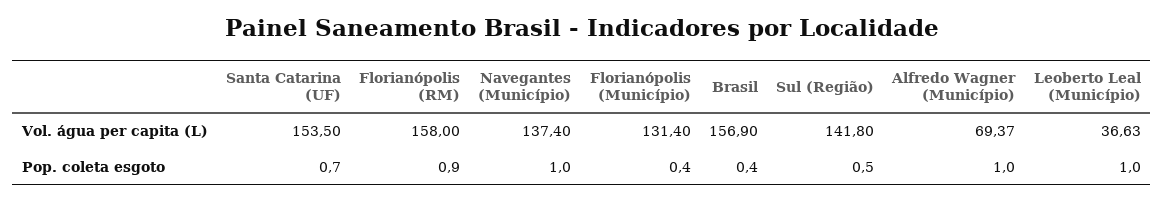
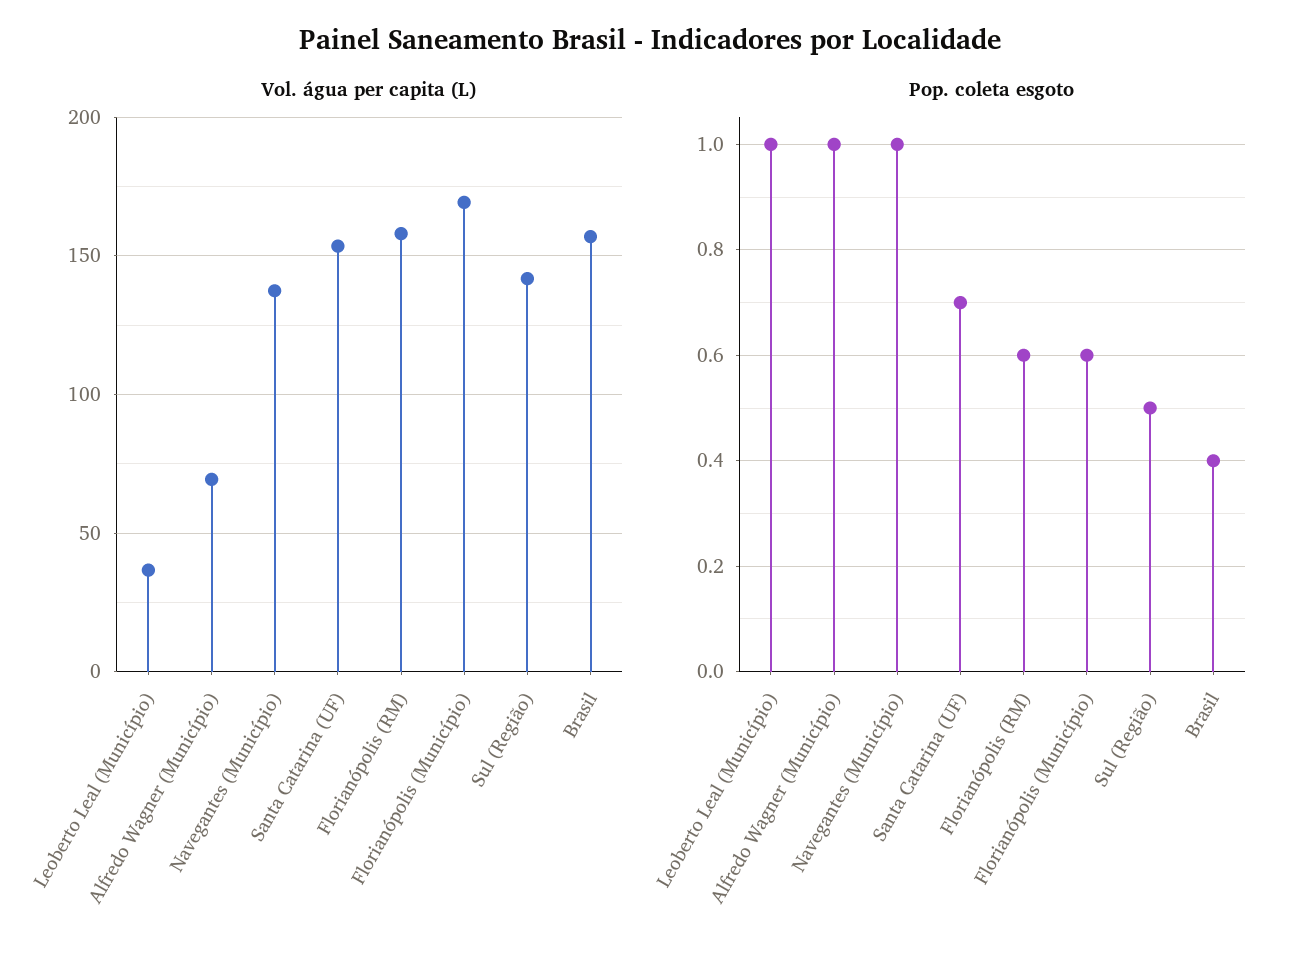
Vol. água per capita (L), Florianópolis (Município): 131.4 -> 170
Pop. coleta esgoto, Florianópolis (RM): 0.9 -> 0.6
Pop. coleta esgoto, Florianópolis (Município): 0.4 -> 0.6

